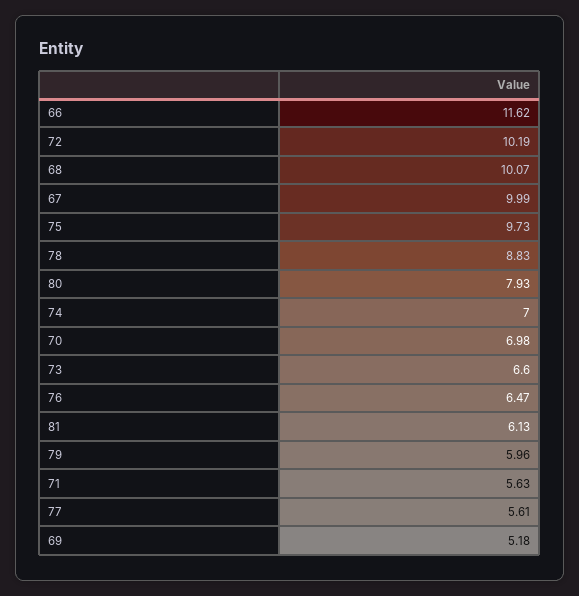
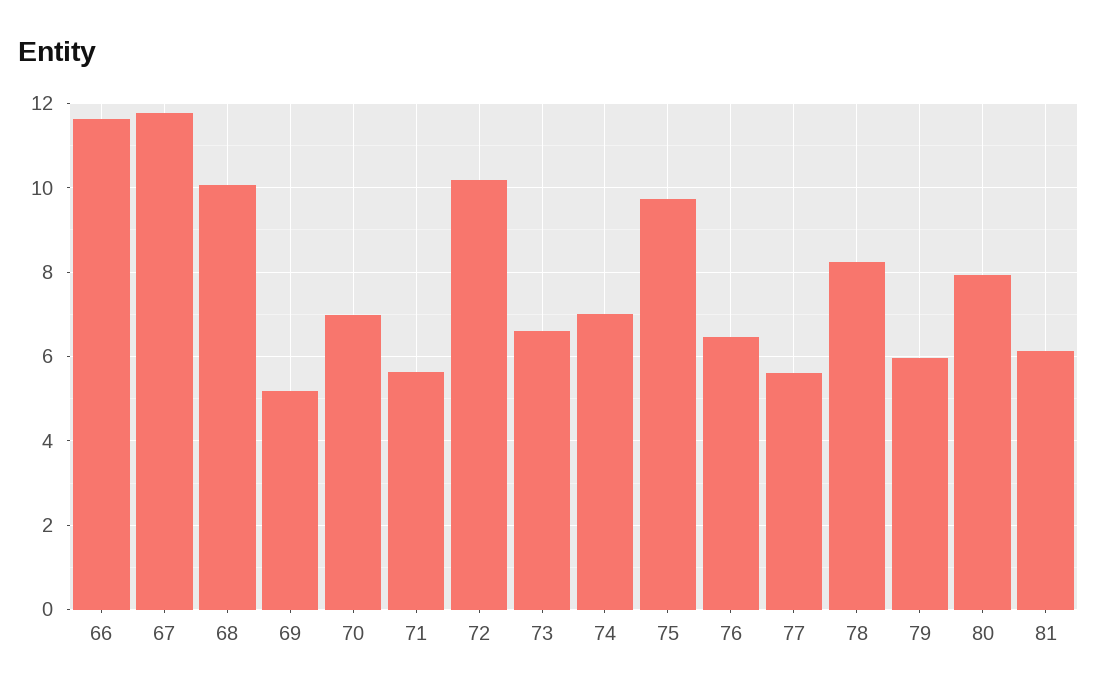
67: 9.99 -> 11.8
78: 8.83 -> 8.2

